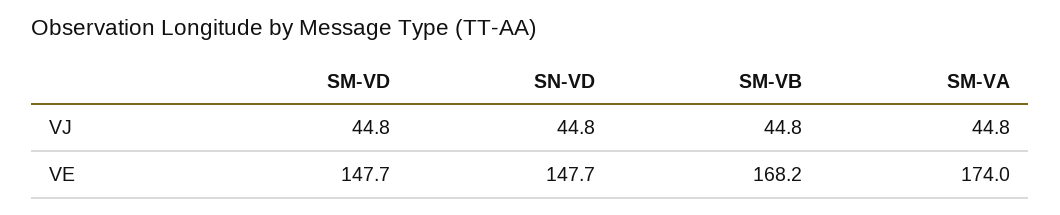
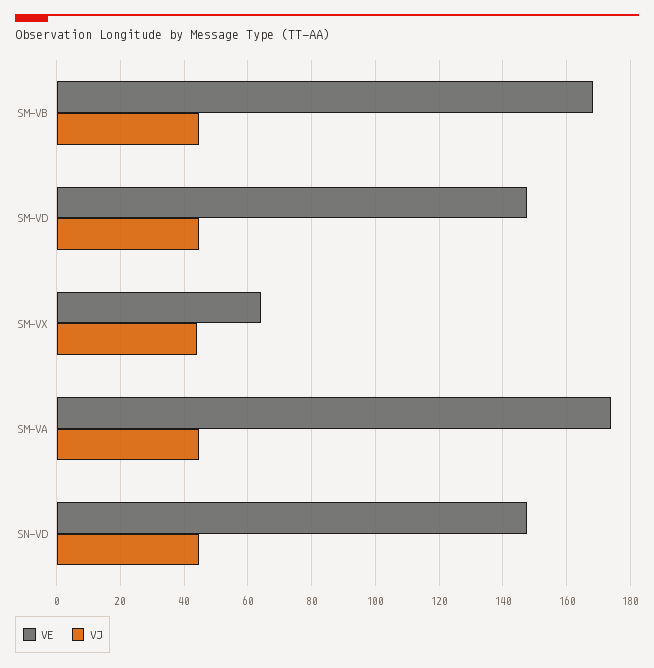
VE, SM-VX: none -> 64
VJ, SM-VX: none -> 44

